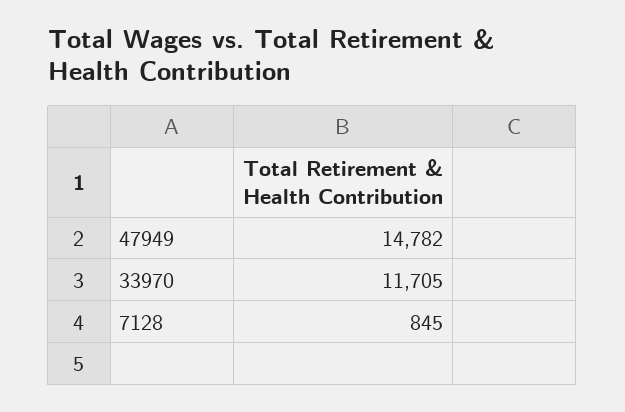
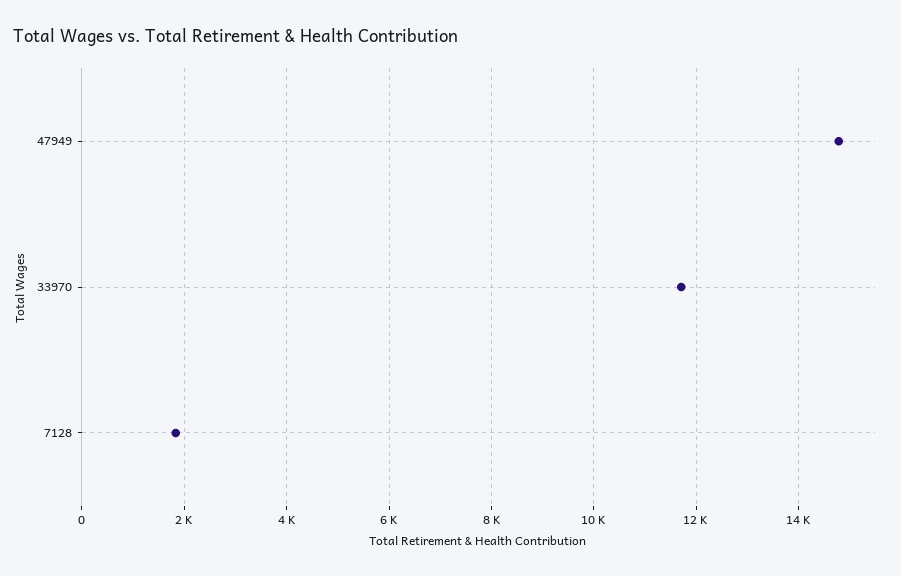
7128: 845 -> 1800

